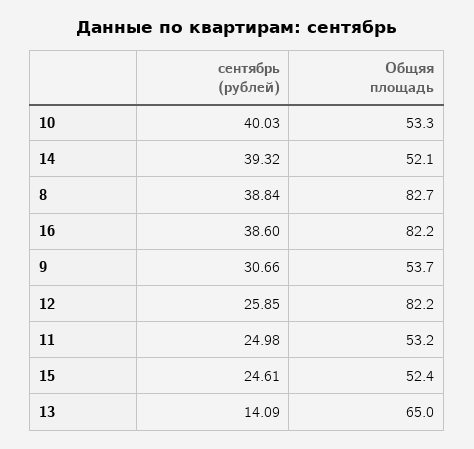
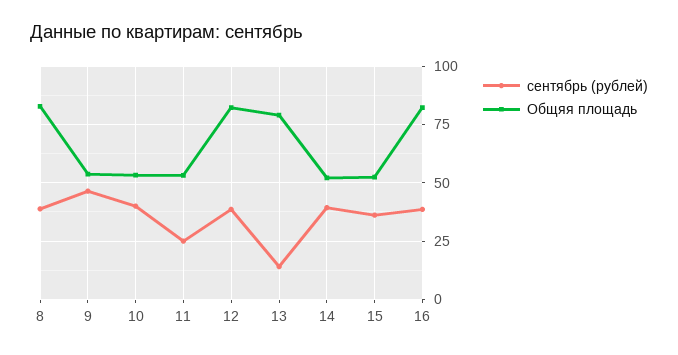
сентябрь (рублей), 9: 30.66 -> 45
сентябрь (рублей), 12: 25.85 -> 40
сентябрь (рублей), 15: 24.61 -> 35
Общяя площадь, 13: 65 -> 80

